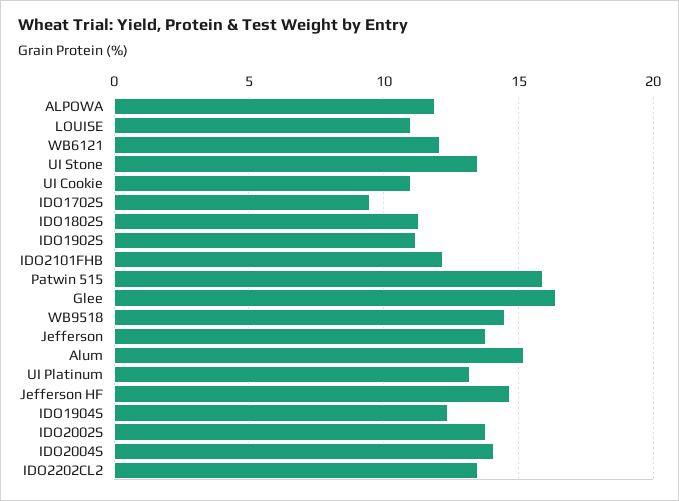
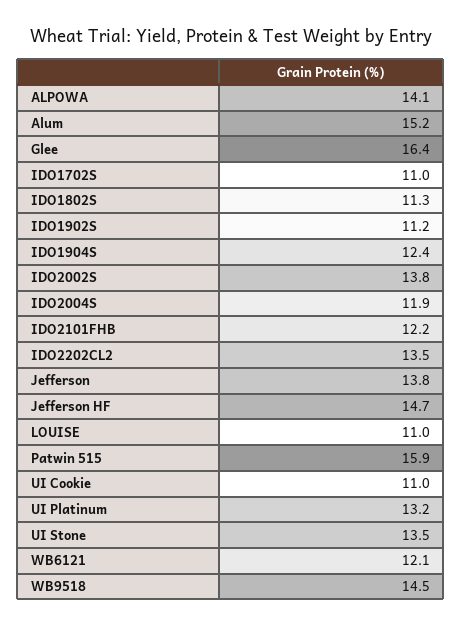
ALPOWA: 12 -> 14.1
IDO1702S: 9.5 -> 11
IDO2004S: 14 -> 11.9

